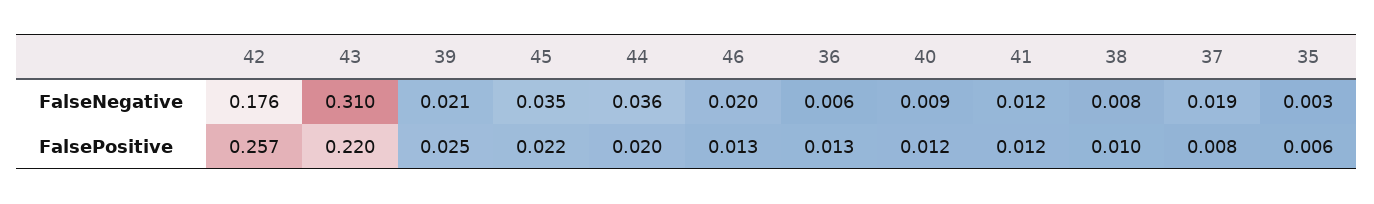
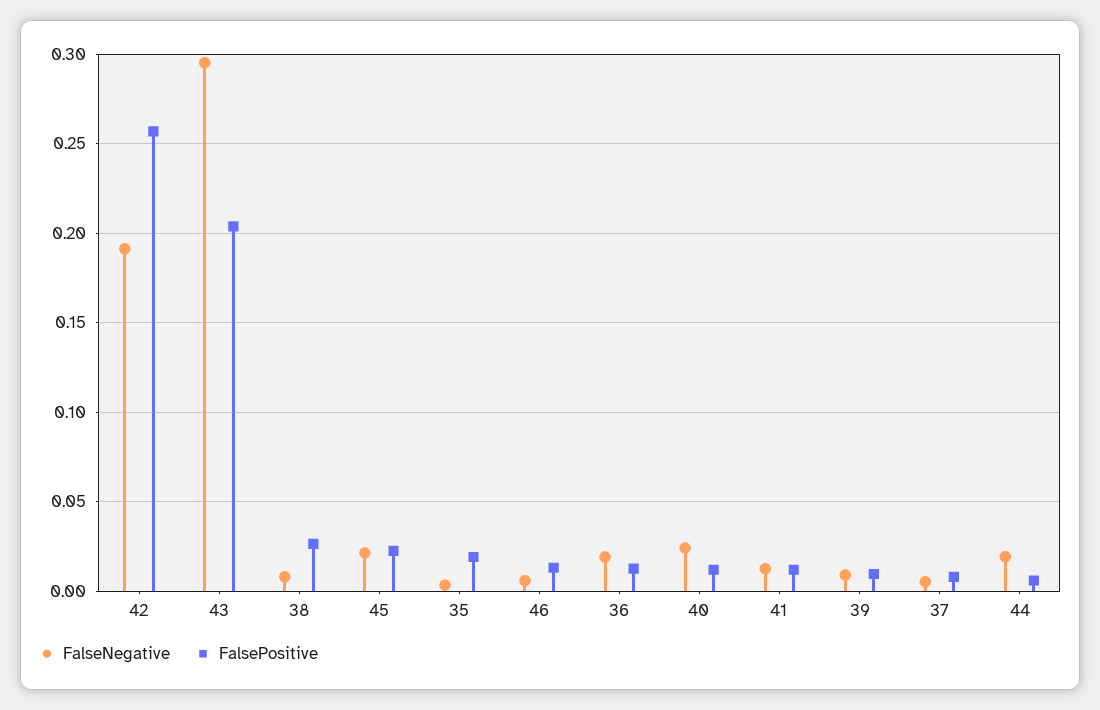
FalseNegative, 42: 0.176 -> 0.19
FalseNegative, 43: 0.31 -> 0.295
FalseNegative, 39: 0.021 -> 0.01
FalseNegative, 45: 0.035 -> 0.02
FalseNegative, 44: 0.036 -> 0.02
FalseNegative, 46: 0.02 -> 0.005
FalseNegative, 36: 0.006 -> 0.02
FalseNegative, 40: 0.009 -> 0.025
FalseNegative, 37: 0.019 -> 0.005
FalsePositive, 43: 0.22 -> 0.205
FalsePositive, 39: 0.025 -> 0.01
FalsePositive, 44: 0.02 -> 0.005
FalsePositive, 38: 0.01 -> 0.025
FalsePositive, 35: 0.006 -> 0.02

